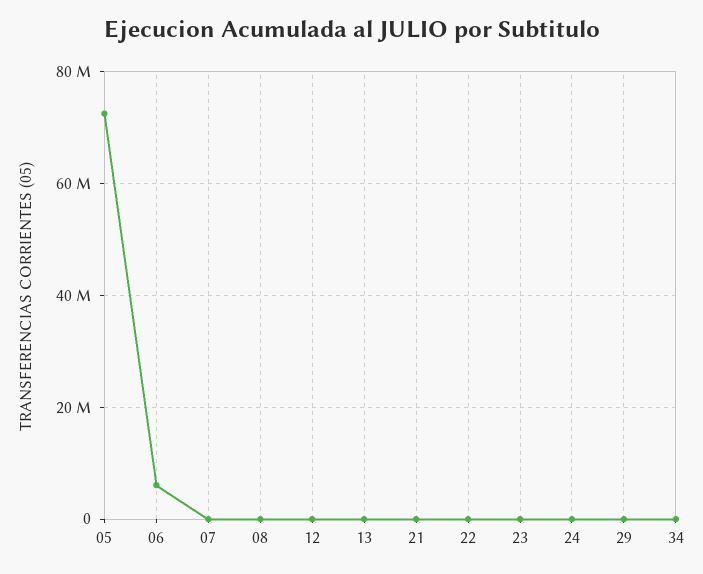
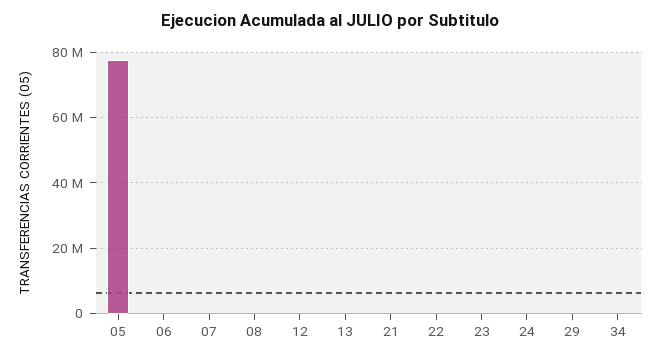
05: 72000000 -> 78000000
06: 6000000 -> 0

